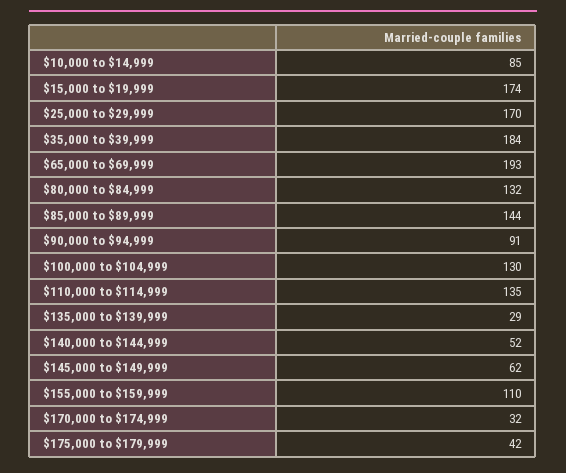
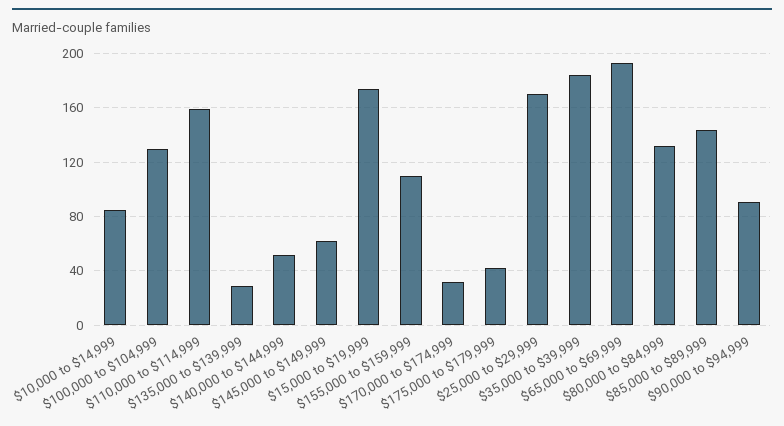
$110,000 to $114,999: 135 -> 160

